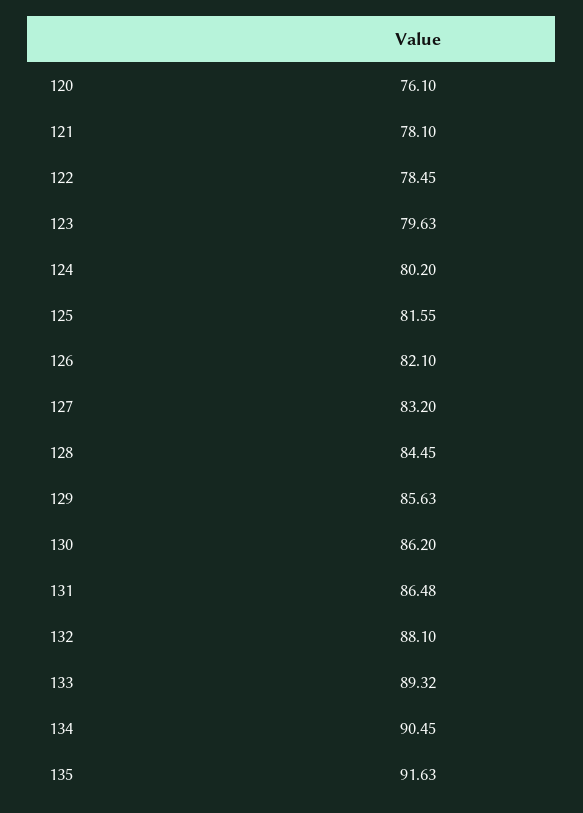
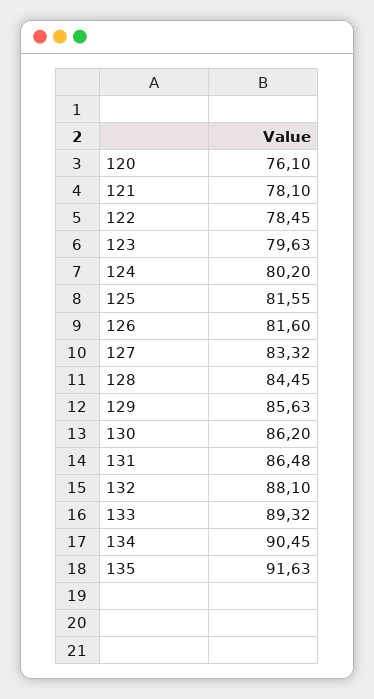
126: 82.1 -> 81.6
127: 83.2 -> 83.32

